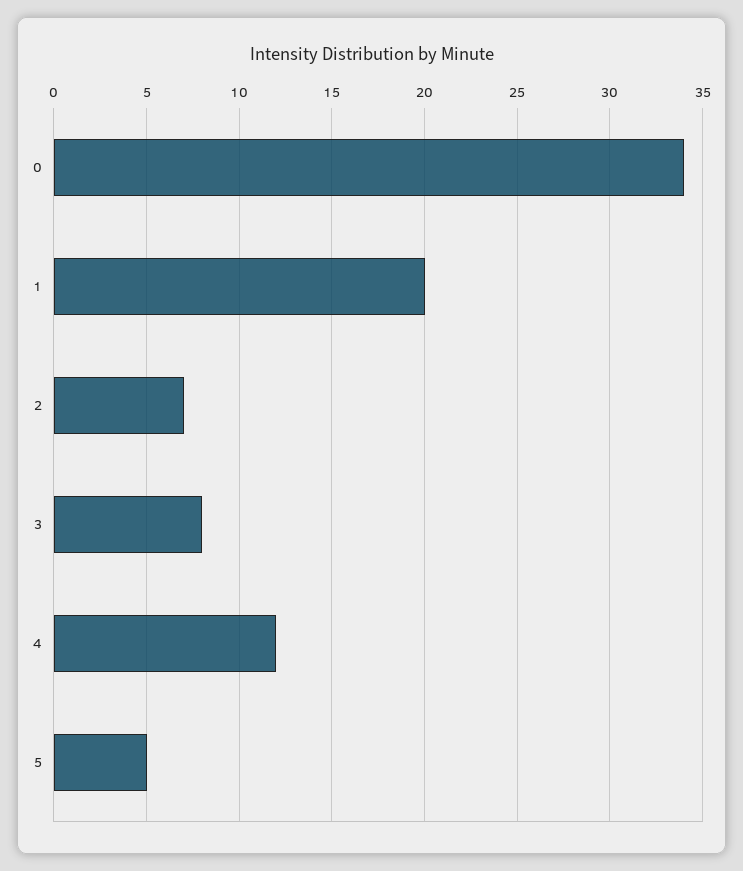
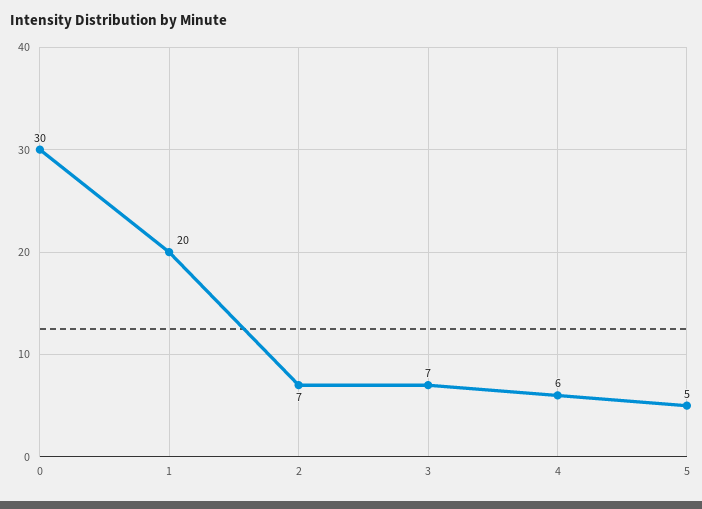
0: 34 -> 30
3: 8 -> 7
4: 12 -> 6

